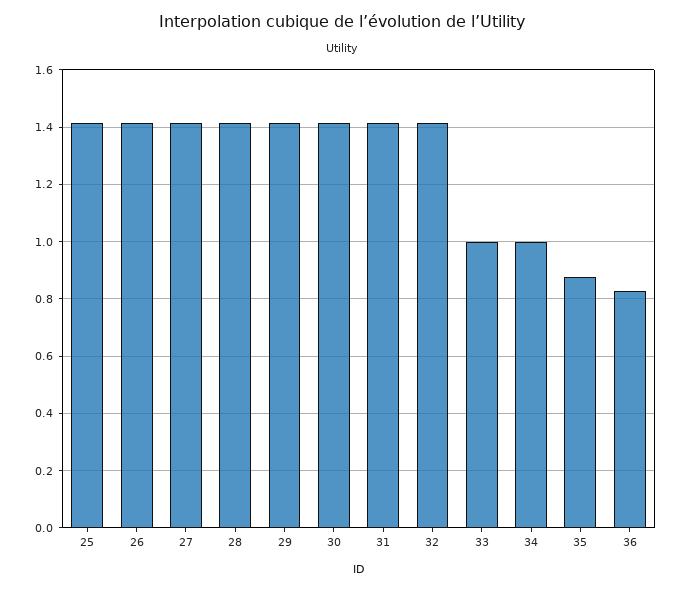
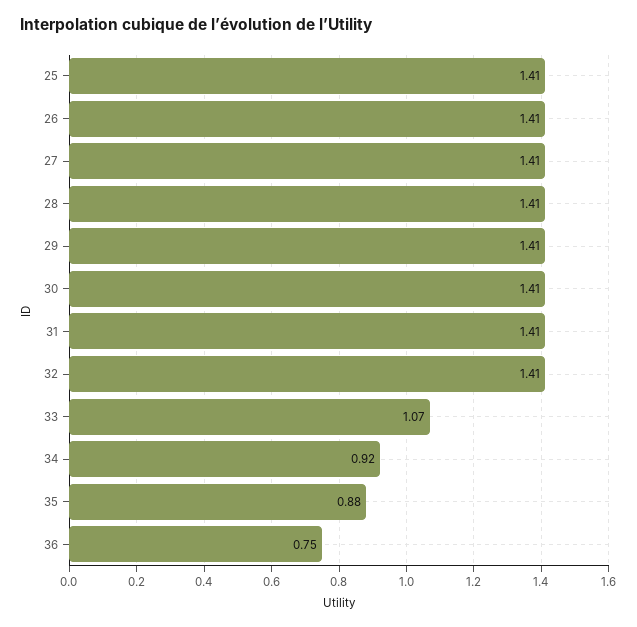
33: 1 -> 1.07
34: 1 -> 0.92
36: 0.825 -> 0.75

